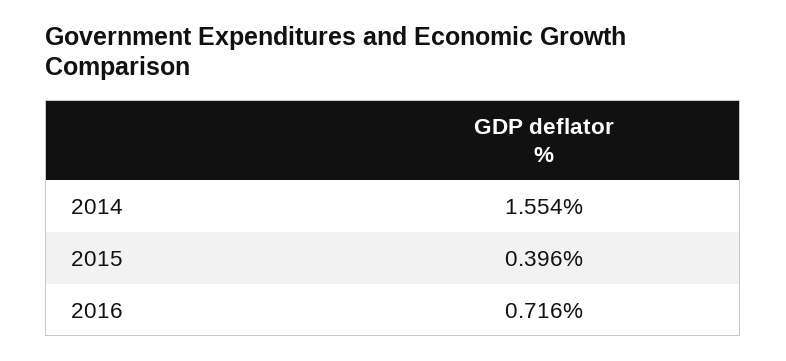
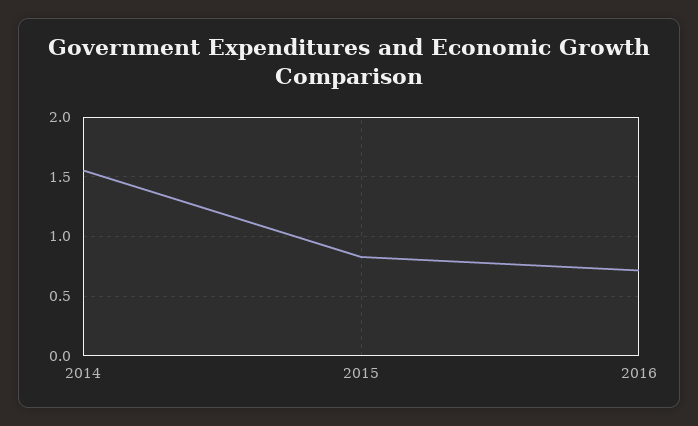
2015: 0.396 -> 0.8

